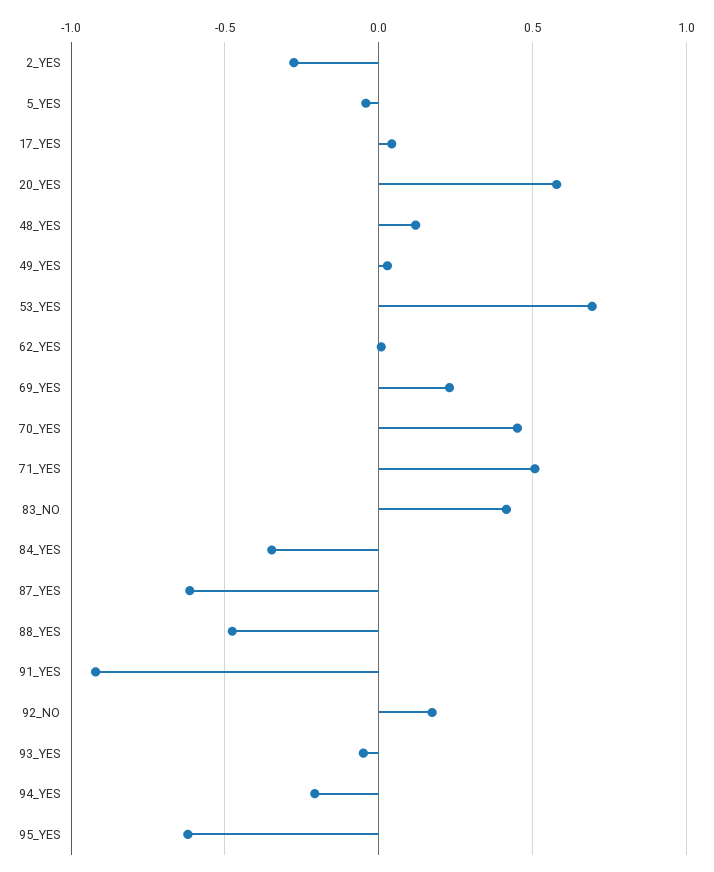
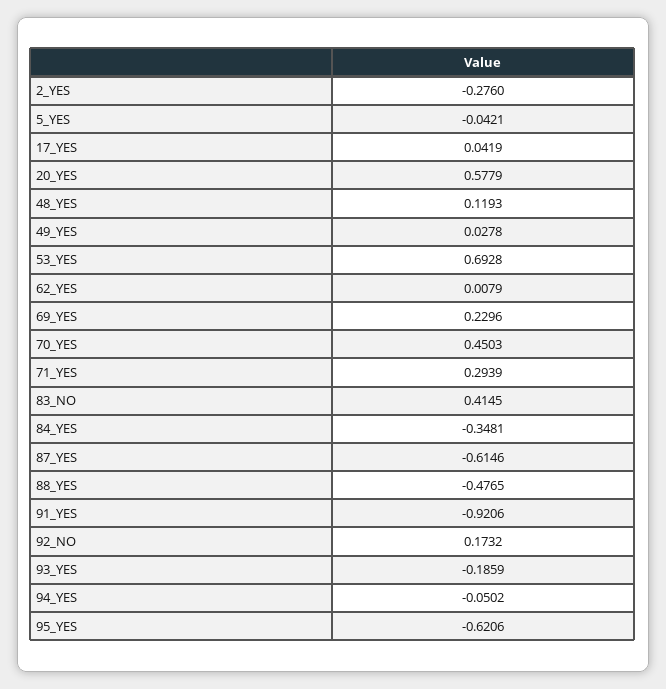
71_YES: 0.5 -> 0.2939
93_YES: -0.05 -> -0.1859
94_YES: -0.2 -> -0.0502

